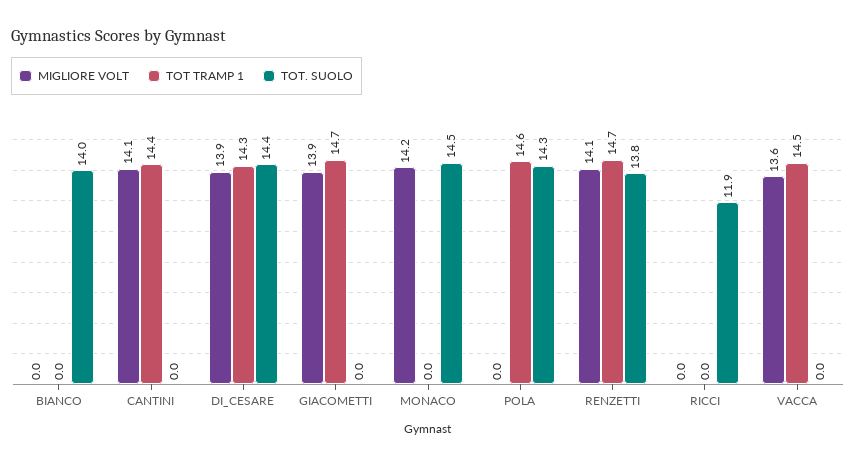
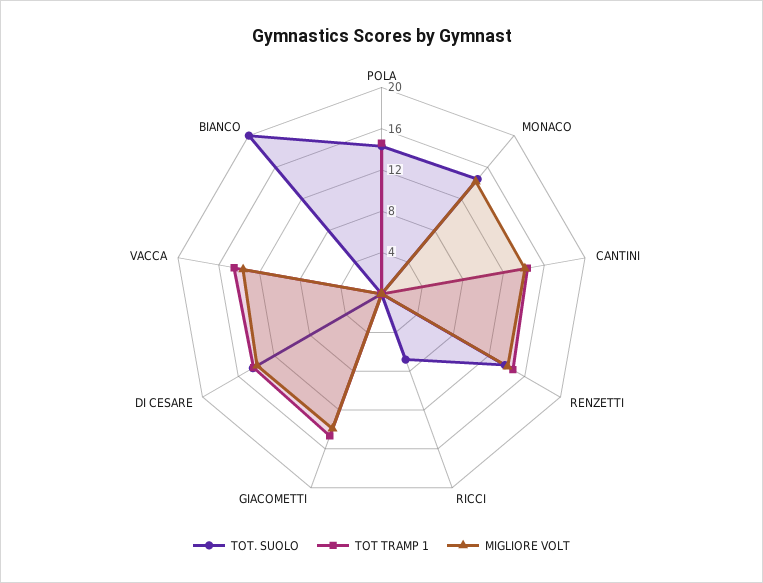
TOT. SUOLO, BIANCO: 14 -> 20
TOT. SUOLO, RICCI: 11.9 -> 7

